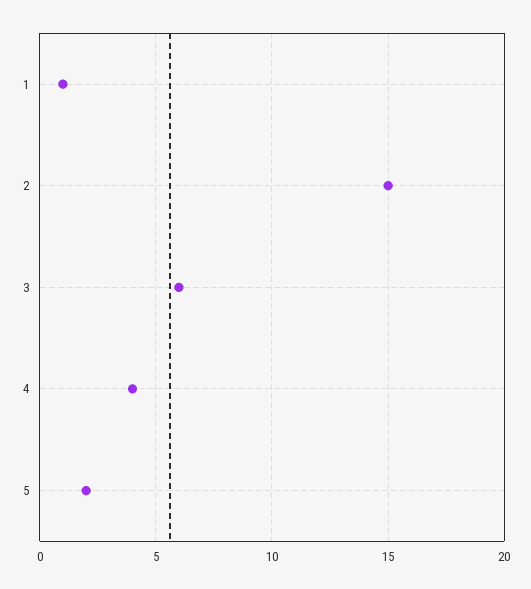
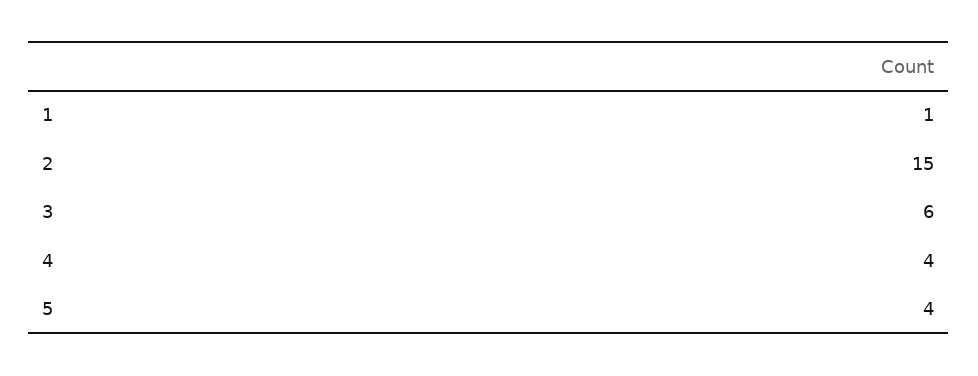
5: 2 -> 4

